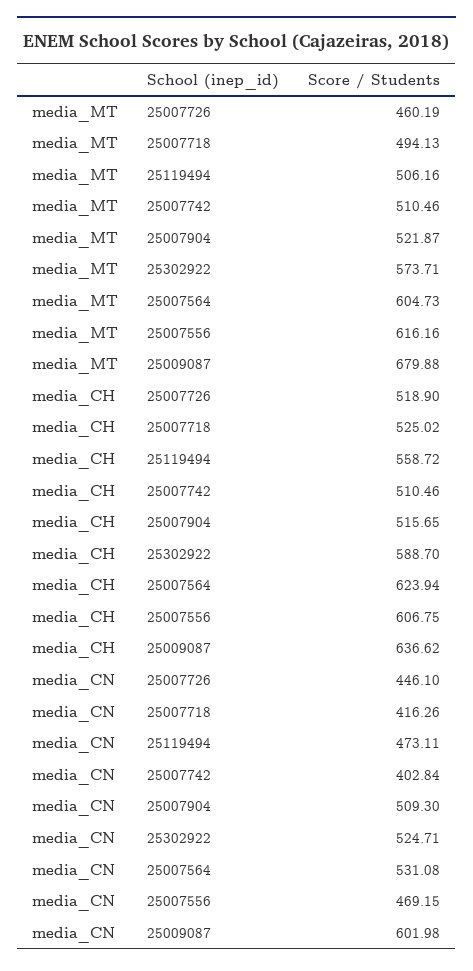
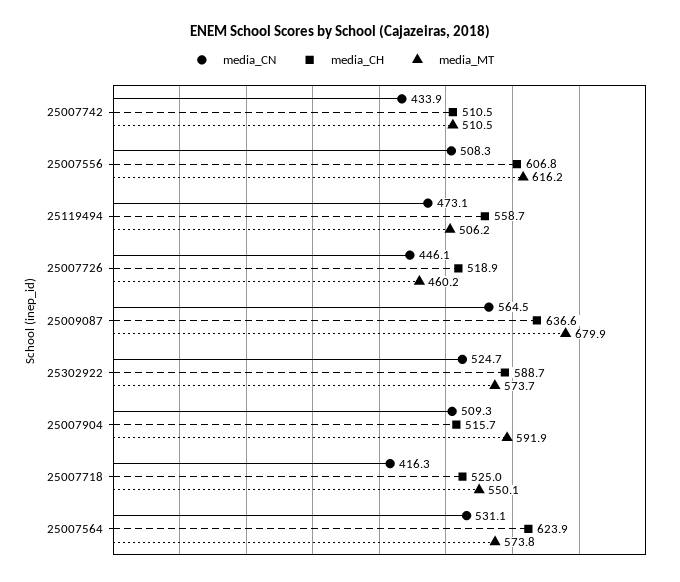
media_MT, 25007718: 494.13 -> 550.1
media_MT, 25007904: 521.87 -> 591.9
media_MT, 25007564: 604.73 -> 573.8
media_CN, 25007742: 402.84 -> 433.9
media_CN, 25007556: 469.15 -> 508.3
media_CN, 25009087: 601.98 -> 564.5

